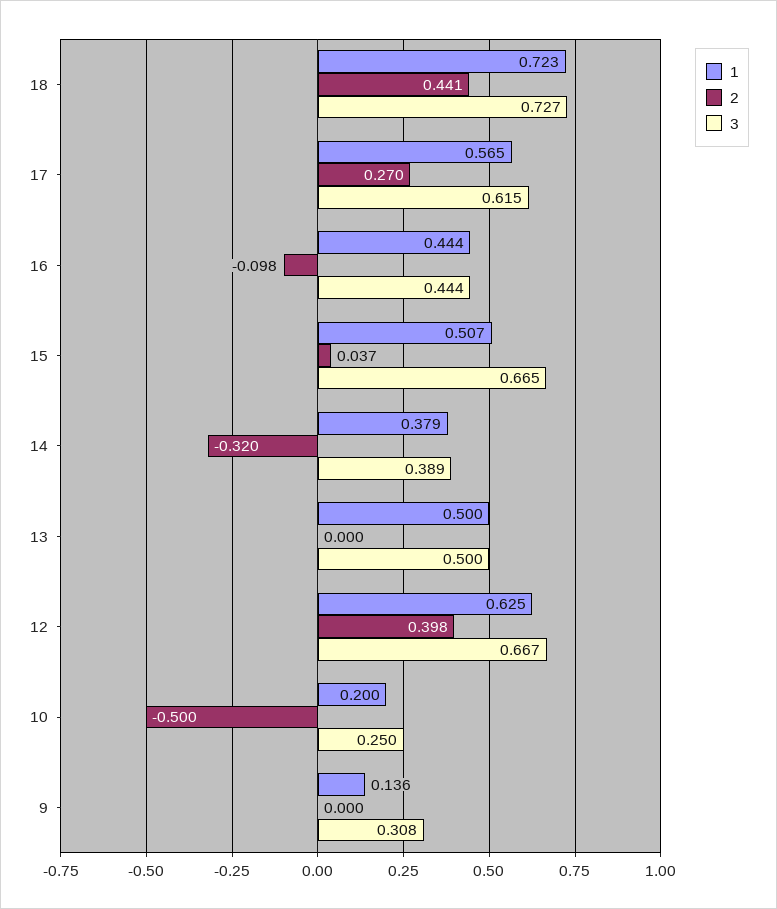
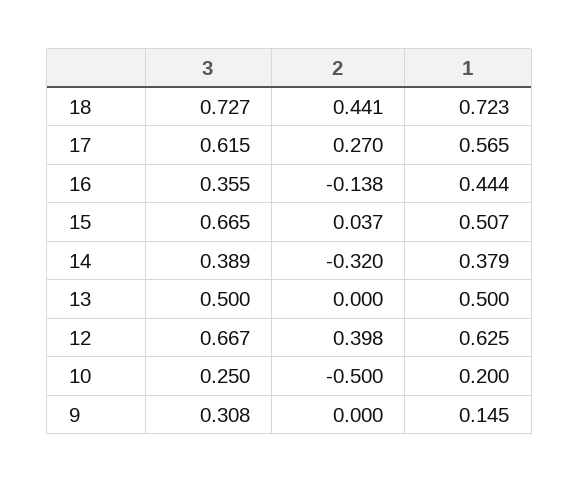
2, 16: -0.098 -> -0.138
3, 16: 0.444 -> 0.355
1, 9: 0.136 -> 0.145

